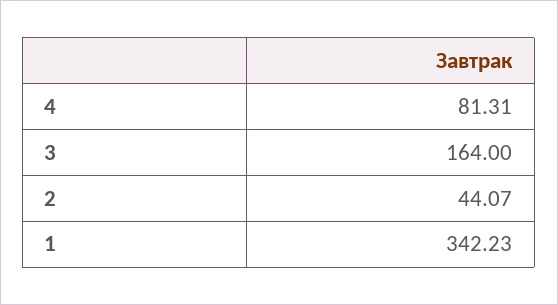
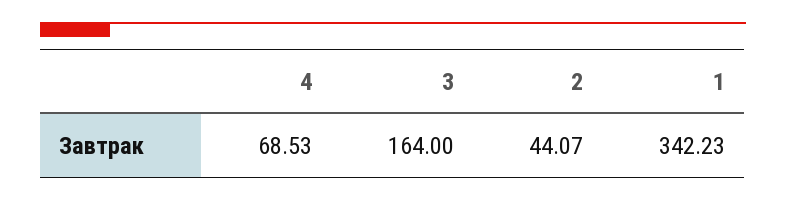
4: 81.31 -> 68.53

